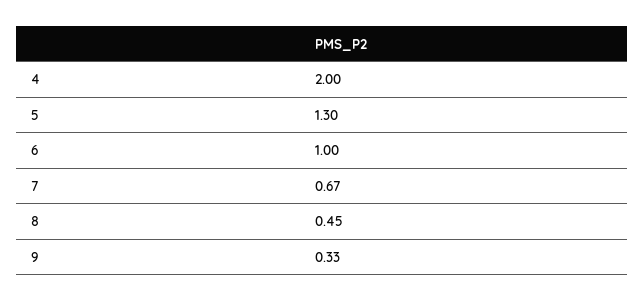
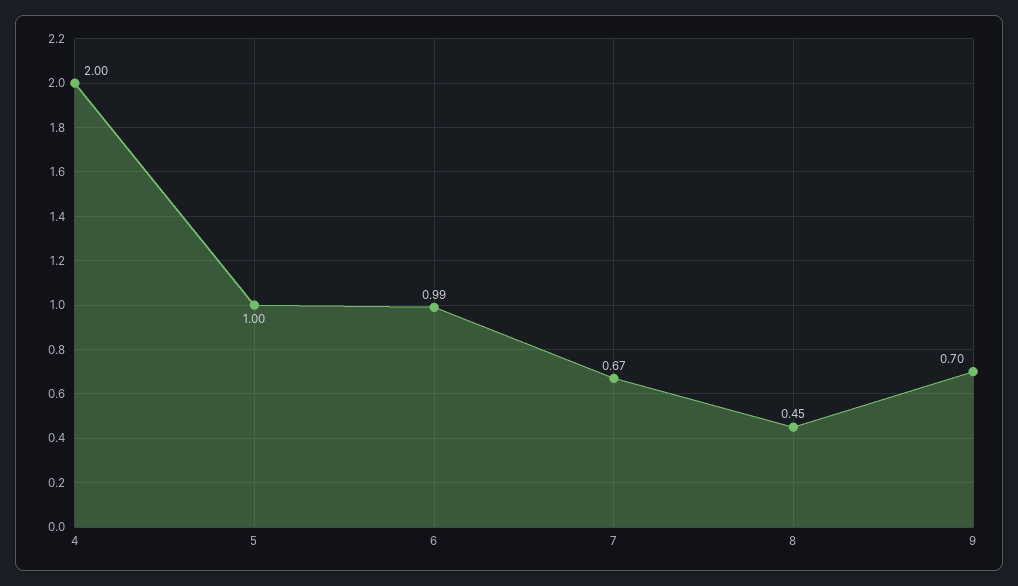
5: 1.3 -> 1
6: 1 -> 0.99
9: 0.33 -> 0.7

